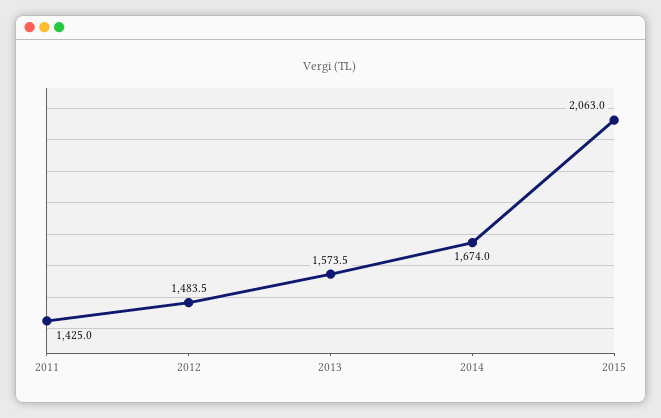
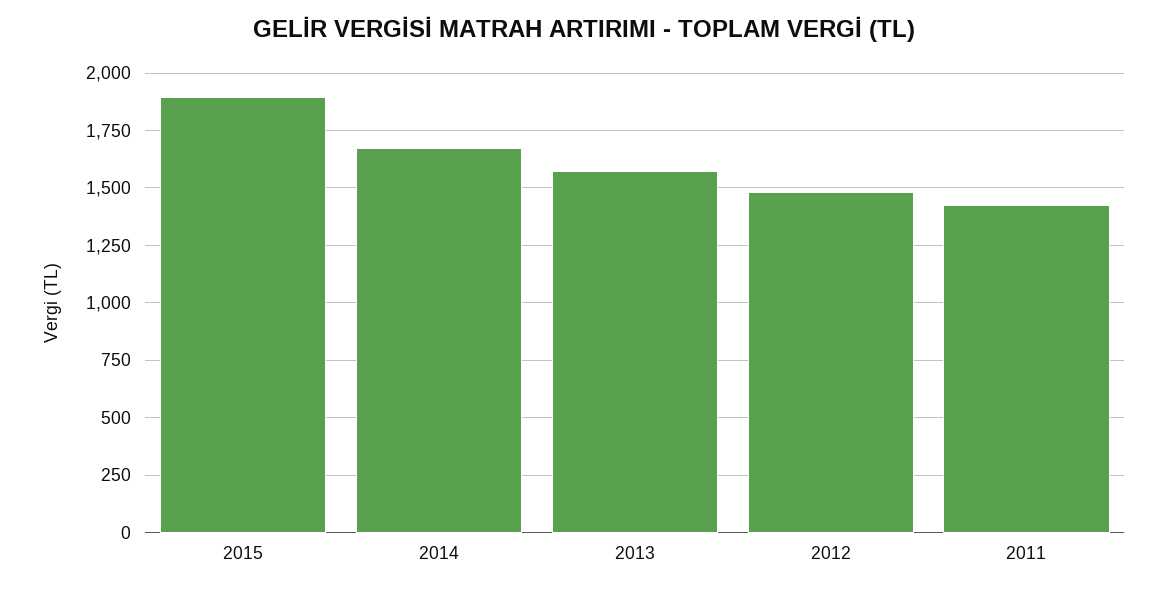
2015: 2063 -> 1900

